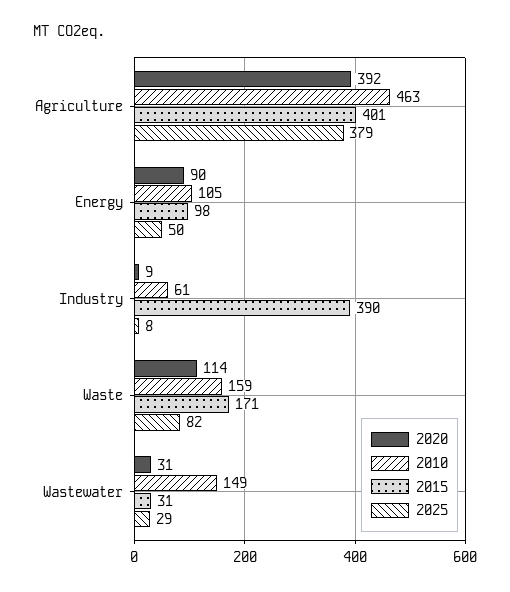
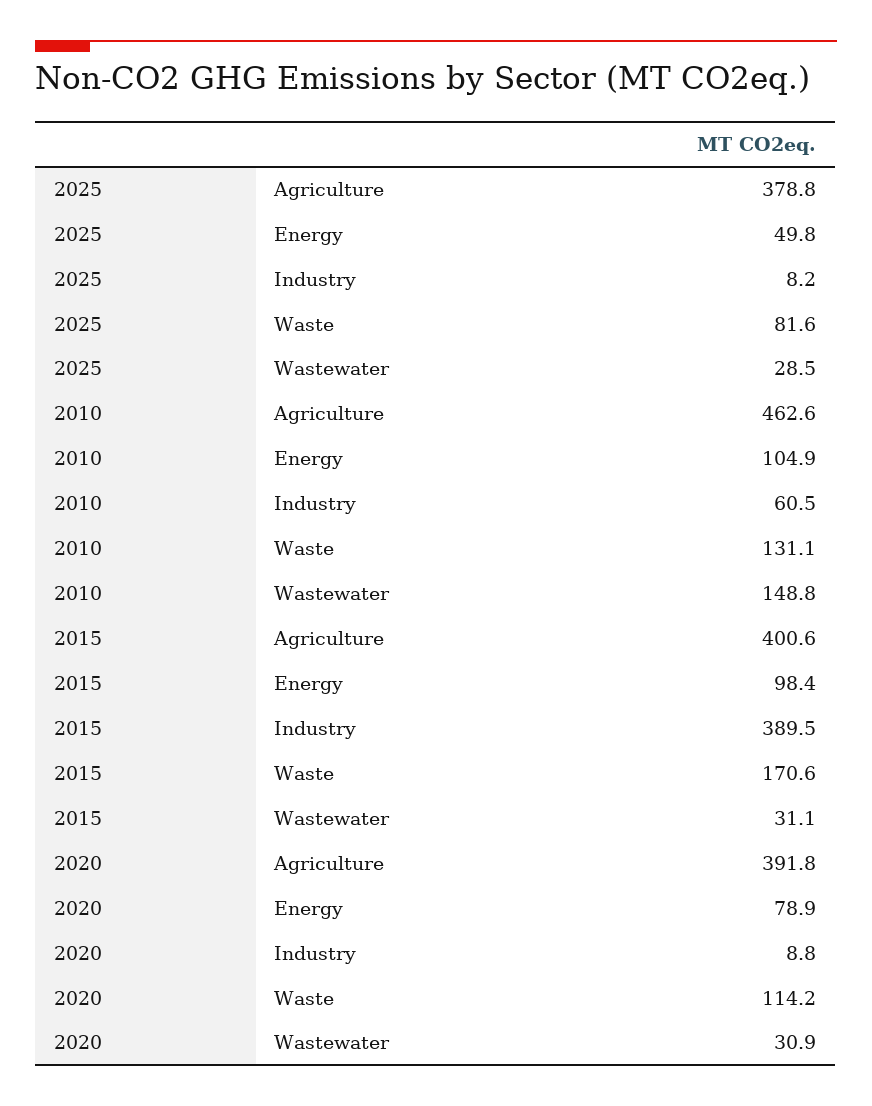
2020, Energy: 90 -> 78.9
2010, Waste: 159 -> 131.1

